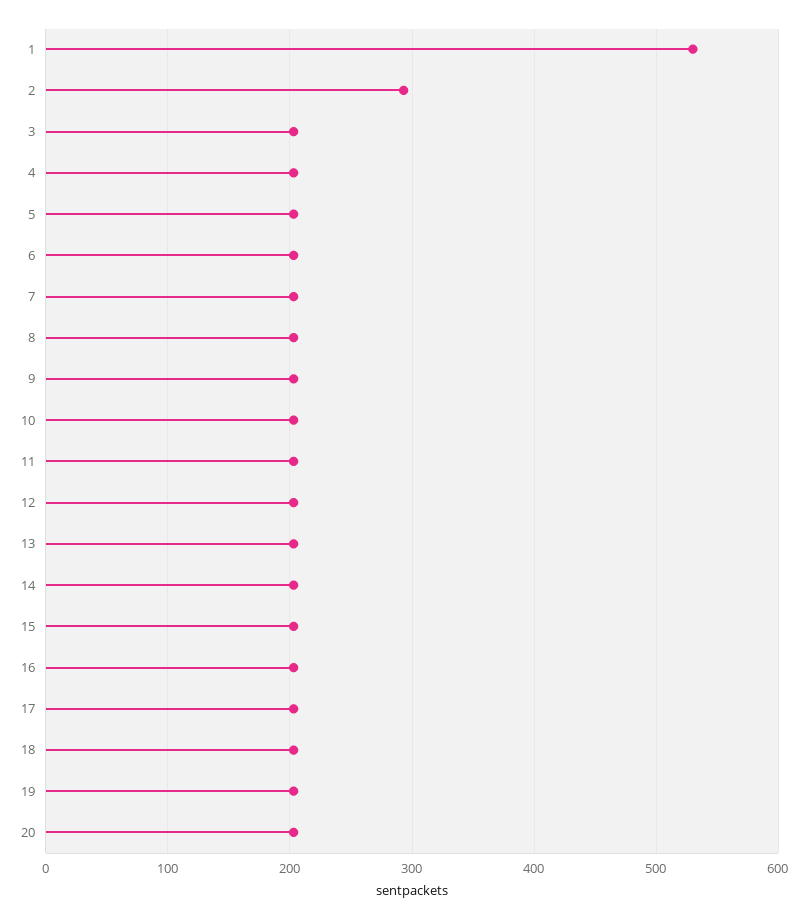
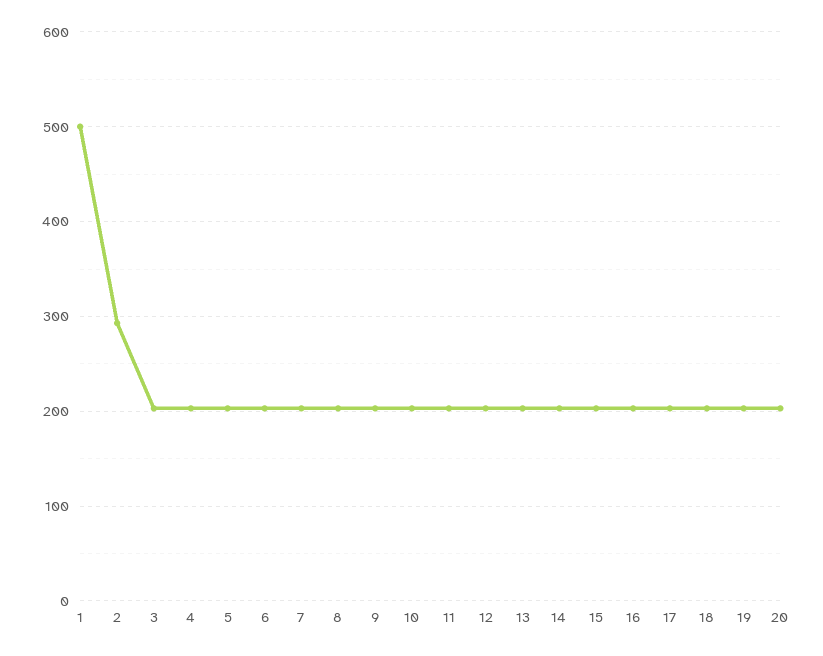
1: 530 -> 500

